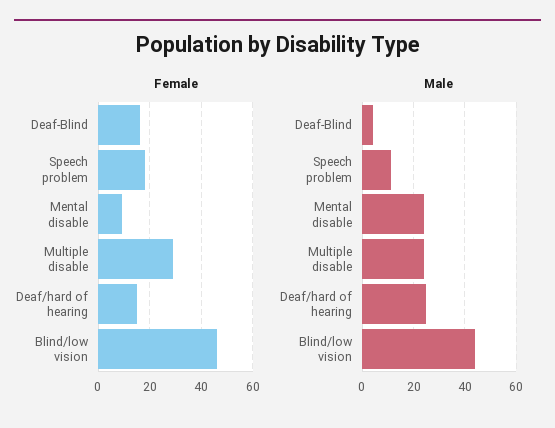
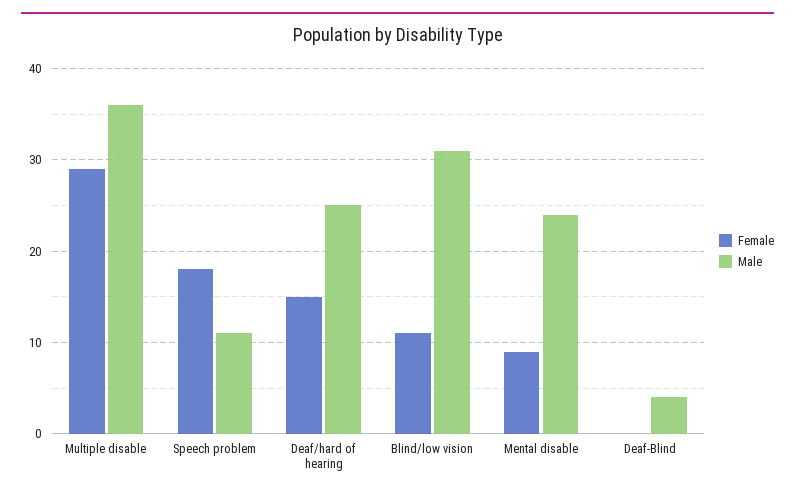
Female, Deaf-Blind: 15 -> 0
Female, Blind/low vision: 45 -> 11
Male, Multiple disable: 25 -> 36
Male, Blind/low vision: 45 -> 31

